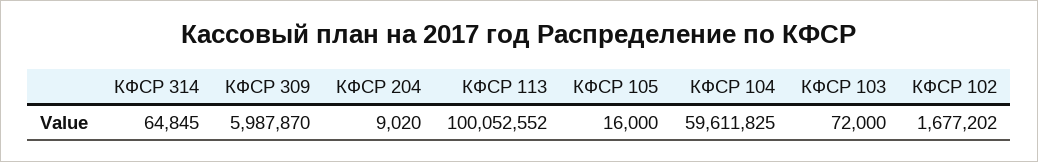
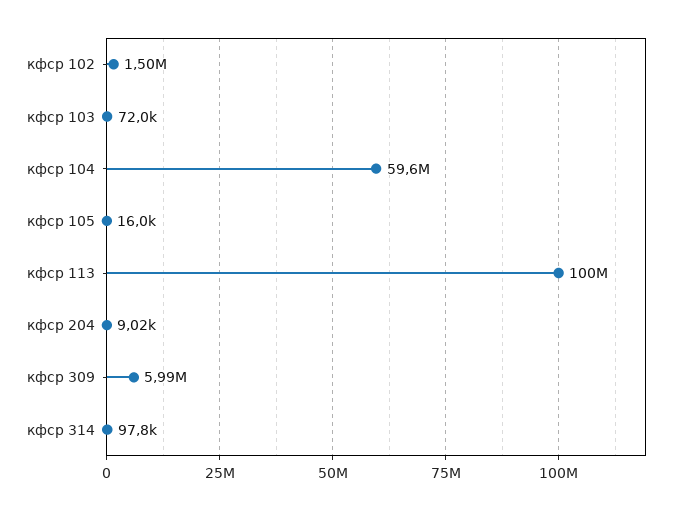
КФСР 314: 64845 -> 97800
КФСР 102: 1677202 -> 1500000

